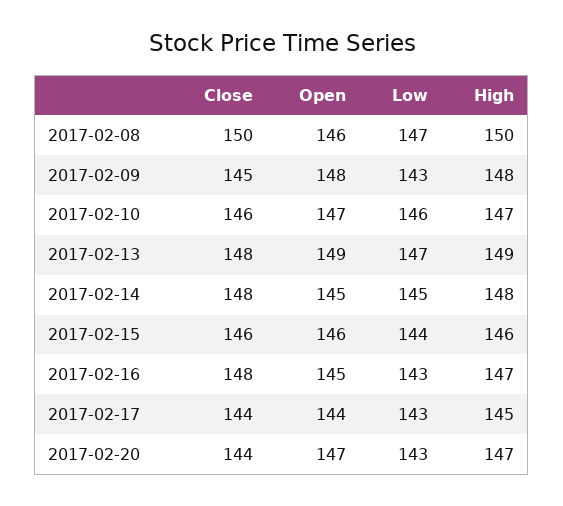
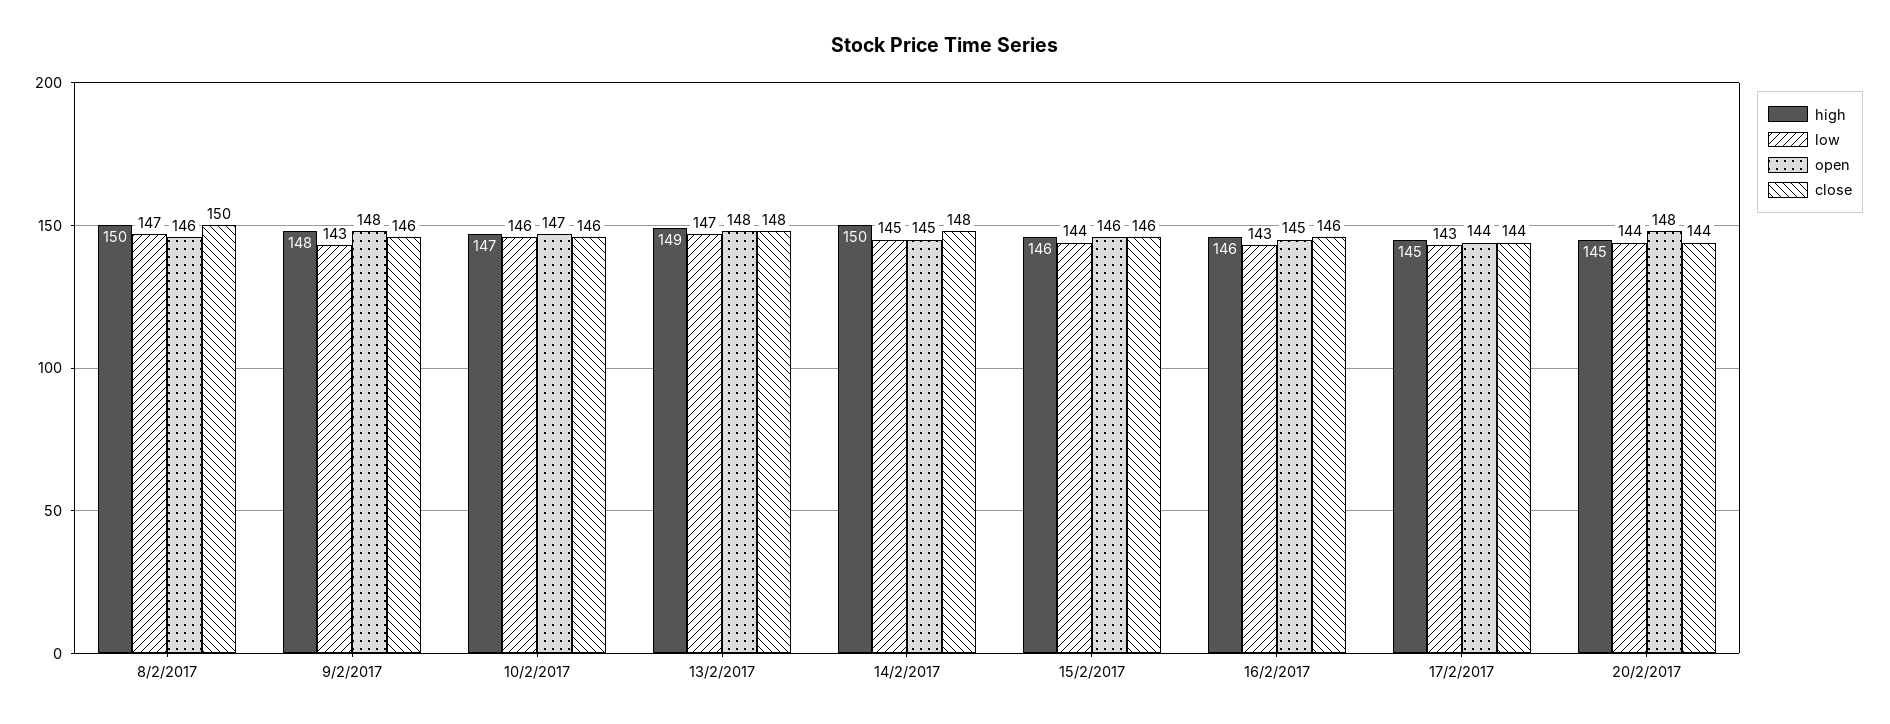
Close, 2017-02-09: 145 -> 146
Open, 2017-02-13: 149 -> 148
High, 2017-02-14: 148 -> 150
Close, 2017-02-16: 148 -> 146
High, 2017-02-16: 147 -> 146
Open, 2017-02-20: 147 -> 148
Low, 2017-02-20: 143 -> 144
High, 2017-02-20: 147 -> 145

